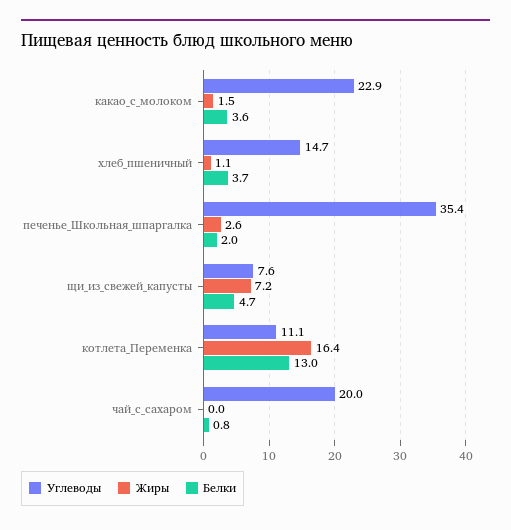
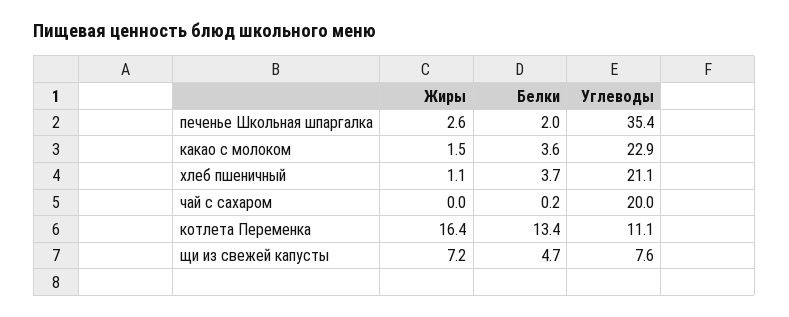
Углеводы, хлеб_пшеничный: 14.7 -> 21.1
Белки, котлета_Переменка: 13 -> 13.4
Белки, чай_с_сахаром: 0.8 -> 0.2

